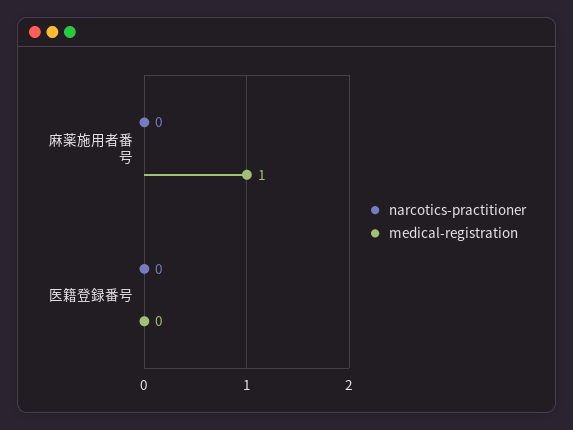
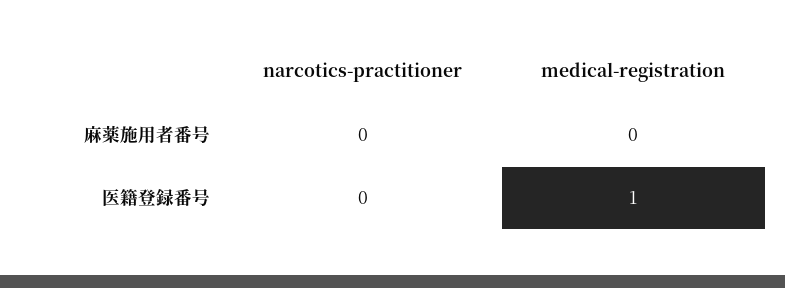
medical-registration, 麻薬施用者番号: 1 -> 0
medical-registration, 医籍登録番号: 0 -> 1

